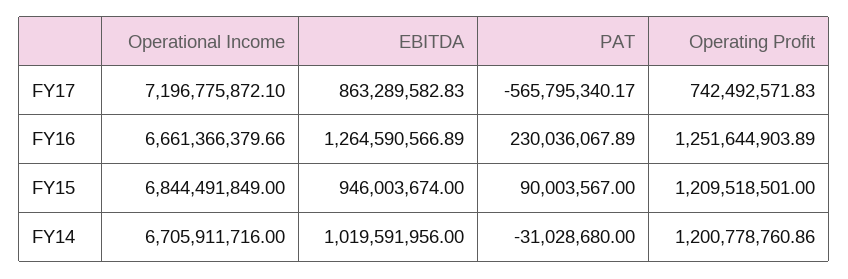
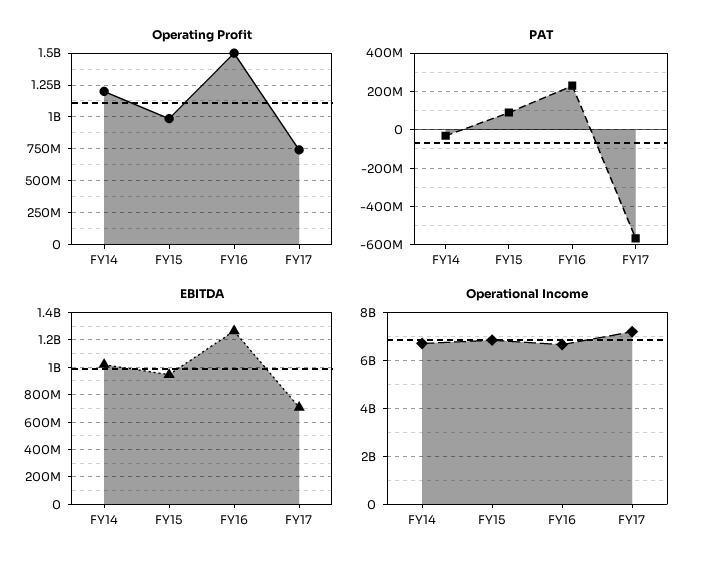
EBITDA, FY17: 863289582.83 -> 700000000
Operating Profit, FY16: 1251644903.89 -> 1500000000
Operating Profit, FY15: 1209518501 -> 1000000000

